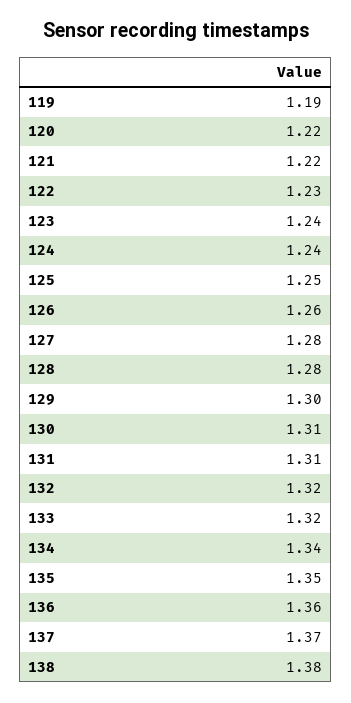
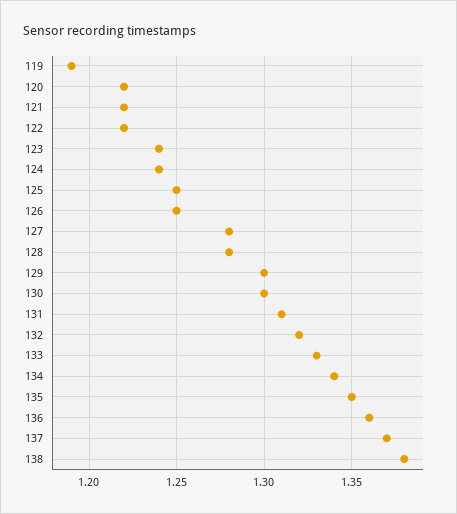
122: 1.23 -> 1.22
126: 1.26 -> 1.25
130: 1.31 -> 1.3
133: 1.32 -> 1.33

